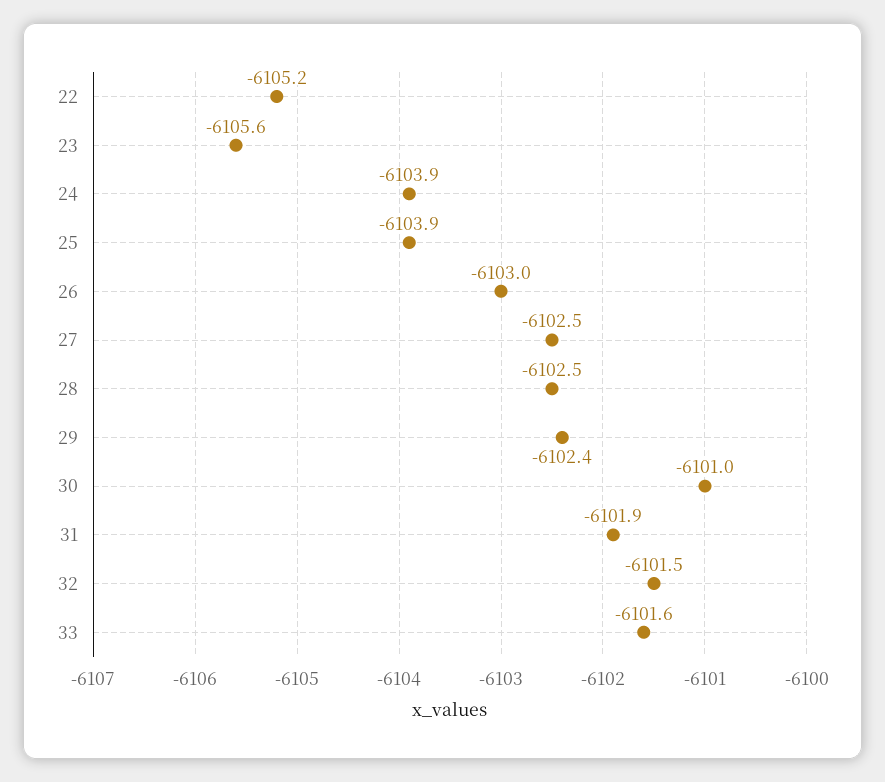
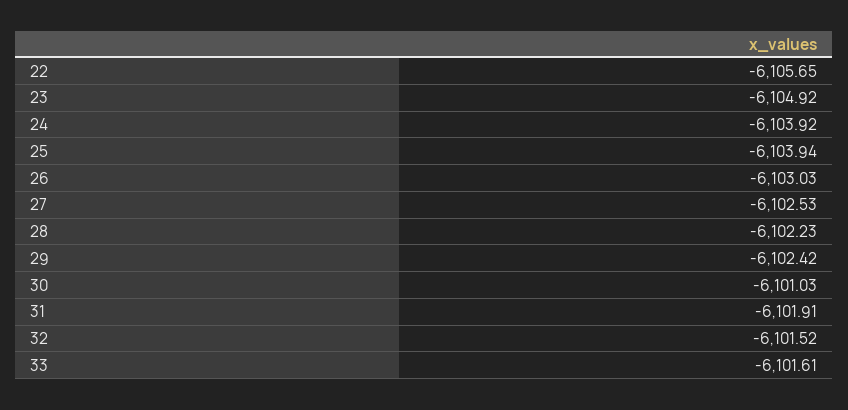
22: -6105.2 -> -6105.65
23: -6105.6 -> -6104.92
28: -6102.5 -> -6102.23

